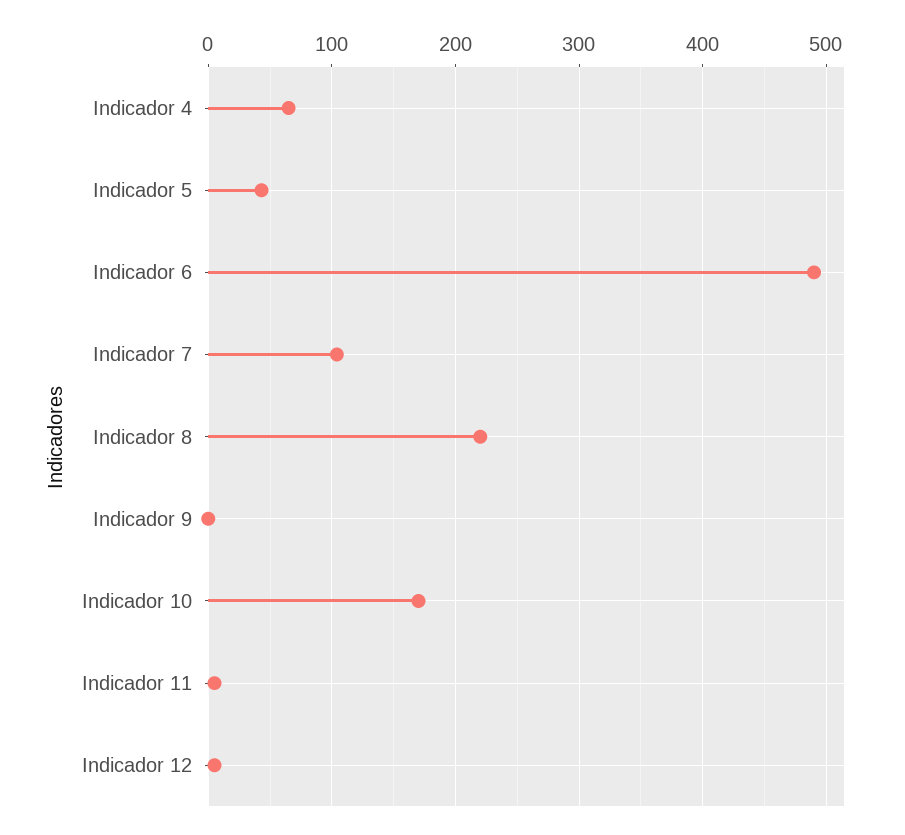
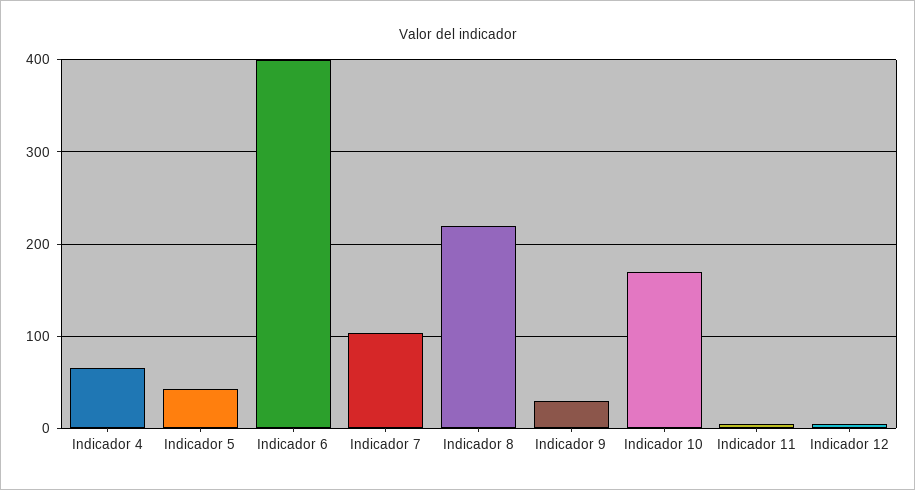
Indicador 6: 490 -> 400
Indicador 9: 0 -> 30

